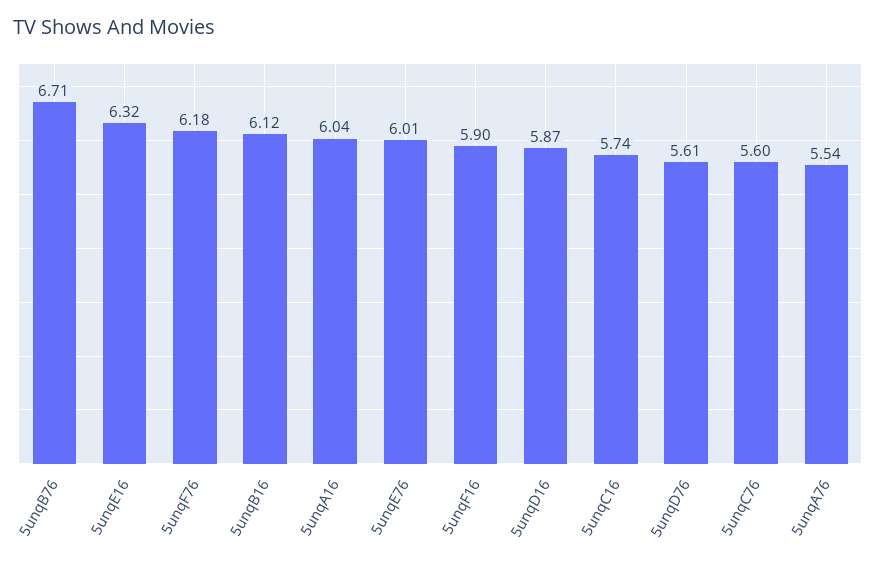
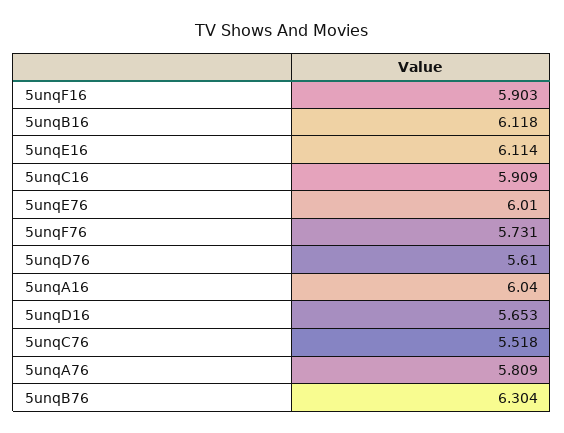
5unqB76: 6.71 -> 6.304
5unqE16: 6.32 -> 6.114
5unqF76: 6.18 -> 5.731
5unqD16: 5.87 -> 5.653
5unqC16: 5.74 -> 5.909
5unqC76: 5.6 -> 5.518
5unqA76: 5.54 -> 5.809

